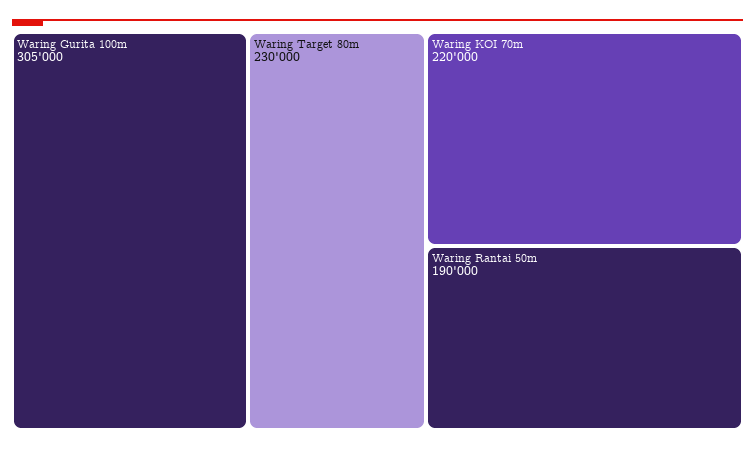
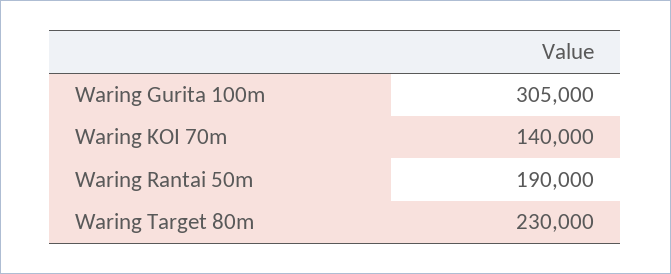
Waring KOI 70m: 220000 -> 140000

